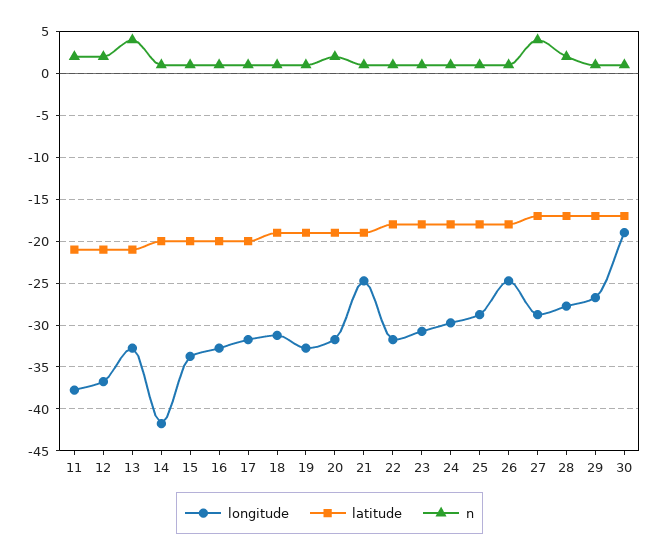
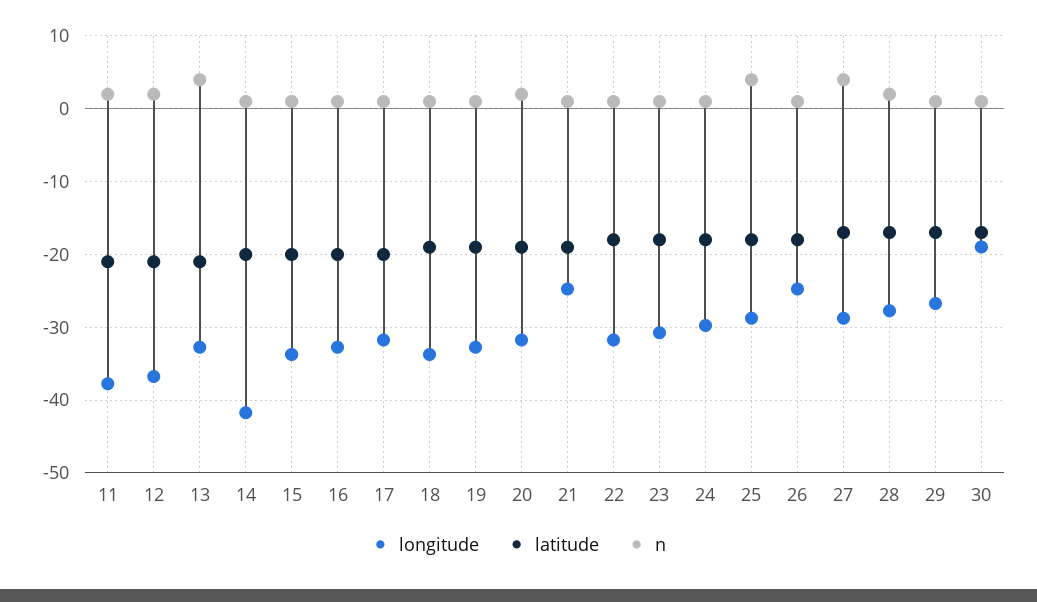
longitude, 18: -31 -> -34
n, 25: 1 -> 4

